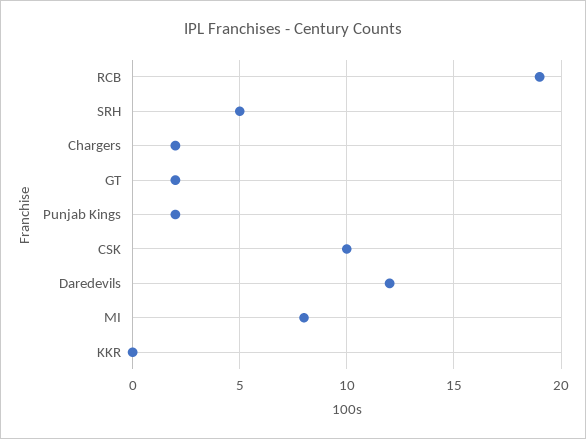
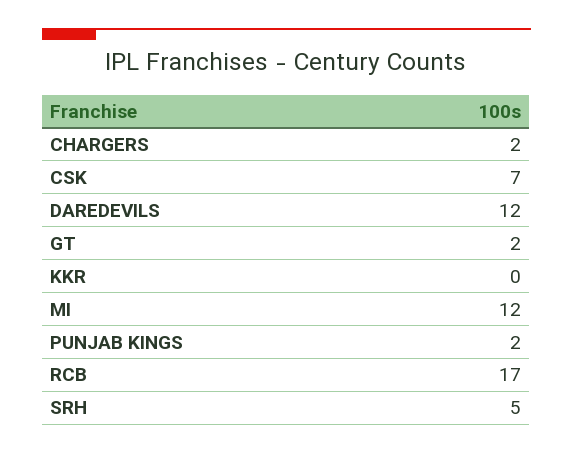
RCB: 19 -> 17
CSK: 10 -> 7
MI: 8 -> 12

